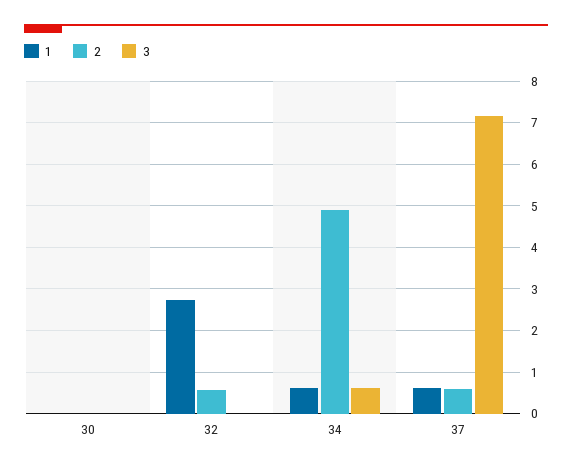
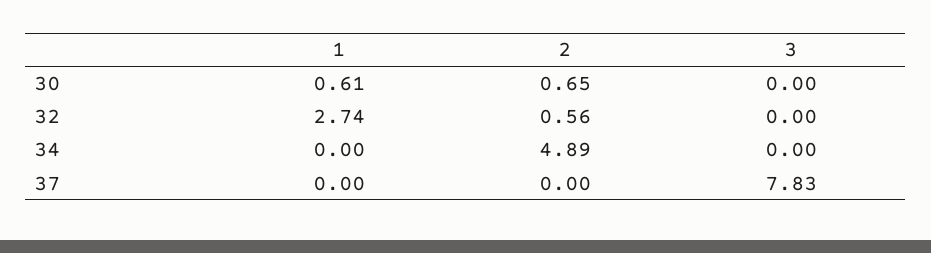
1, 30: 0 -> 0.61
2, 30: 0 -> 0.65
1, 34: 0.6 -> 0
3, 34: 0.6 -> 0
1, 37: 0.6 -> 0
2, 37: 0.6 -> 0
3, 37: 7.2 -> 7.83

